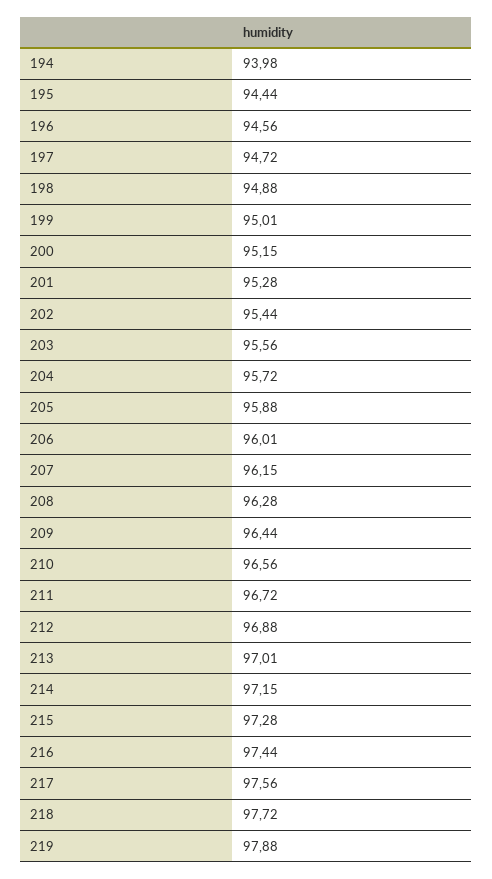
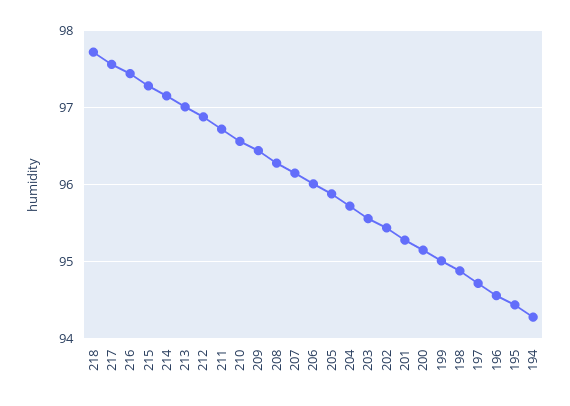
194: 93.98 -> 94.3
219: 97.88 -> none

